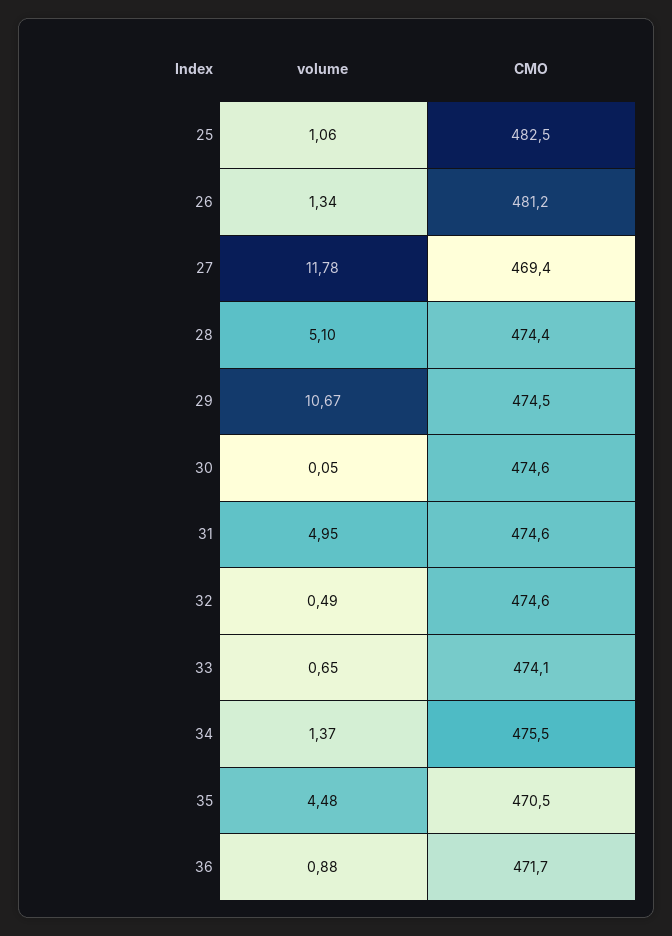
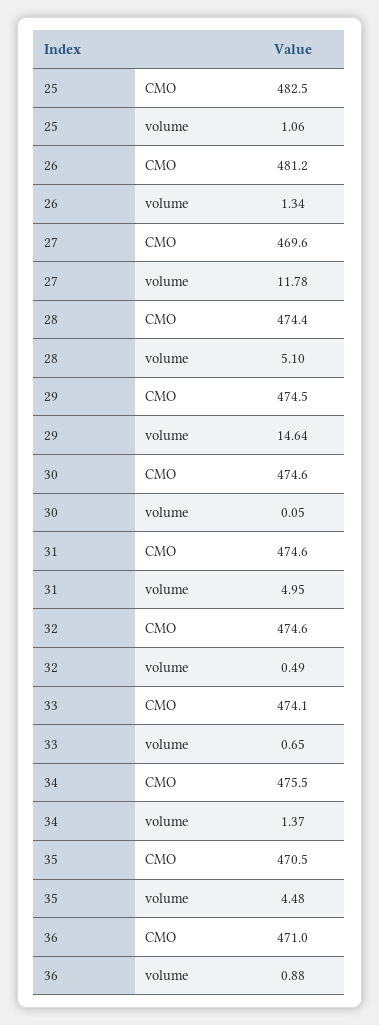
CMO, 27: 469.4 -> 469.6
volume, 29: 10.67 -> 14.64
CMO, 36: 471.7 -> 471

